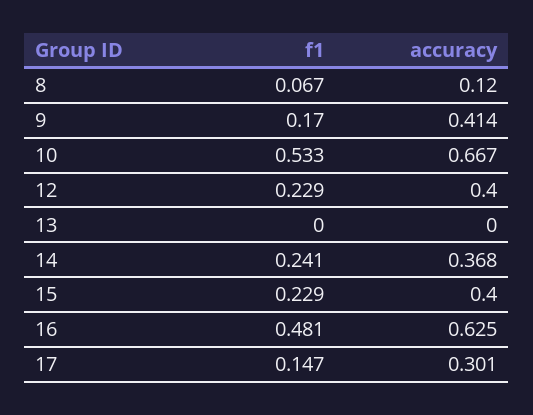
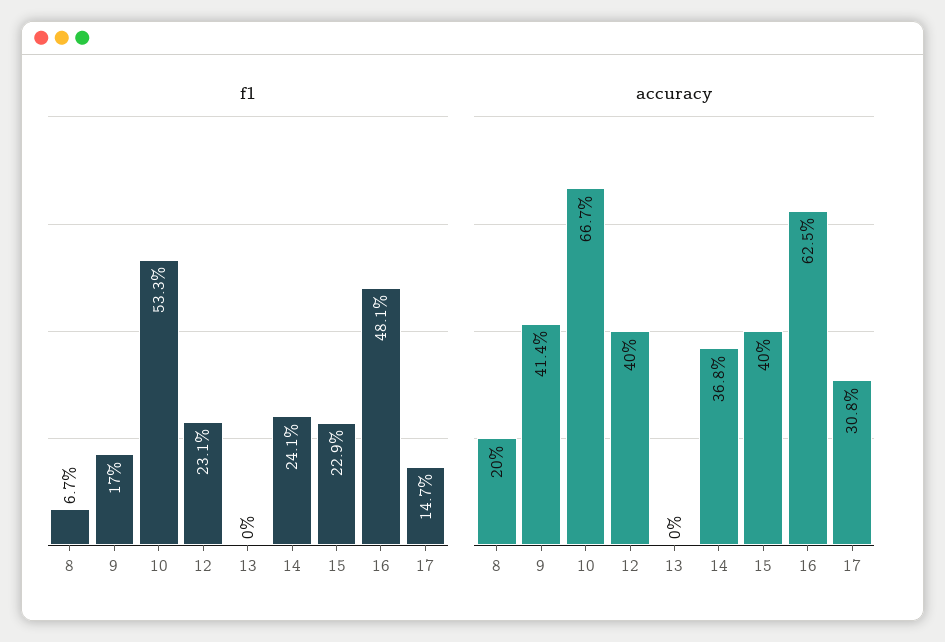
accuracy, 8: 0.12 -> 0.2
f1, 12: 0.229 -> 0.231
accuracy, 17: 0.301 -> 0.308

